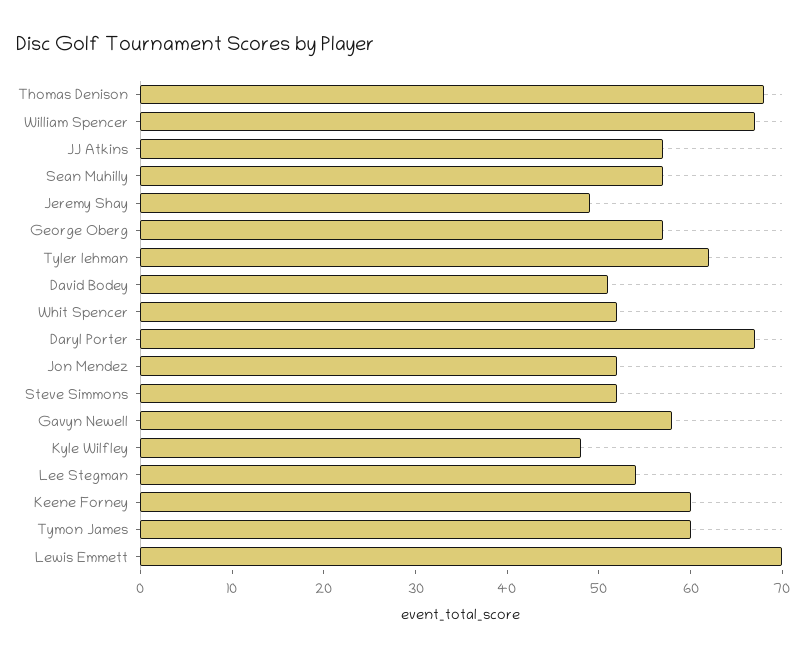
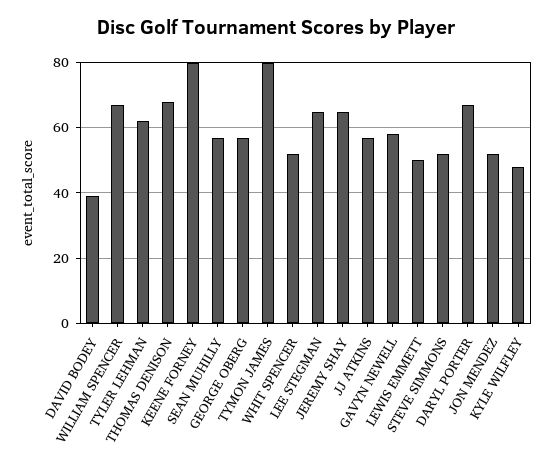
Jeremy Shay: 49 -> 65
David Bodey: 51 -> 40
Lee Stegman: 54 -> 65
Keene Forney: 60 -> 80
Tymon James: 60 -> 80
Lewis Emmett: 70 -> 50

